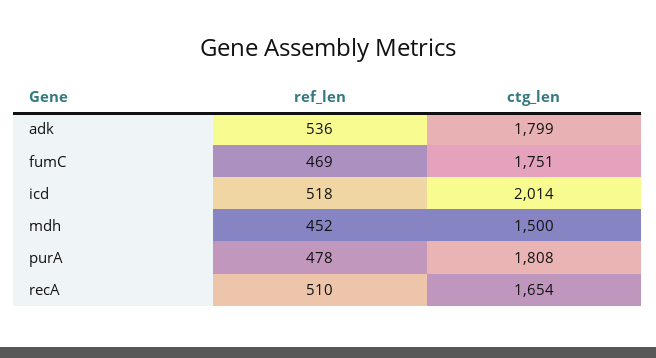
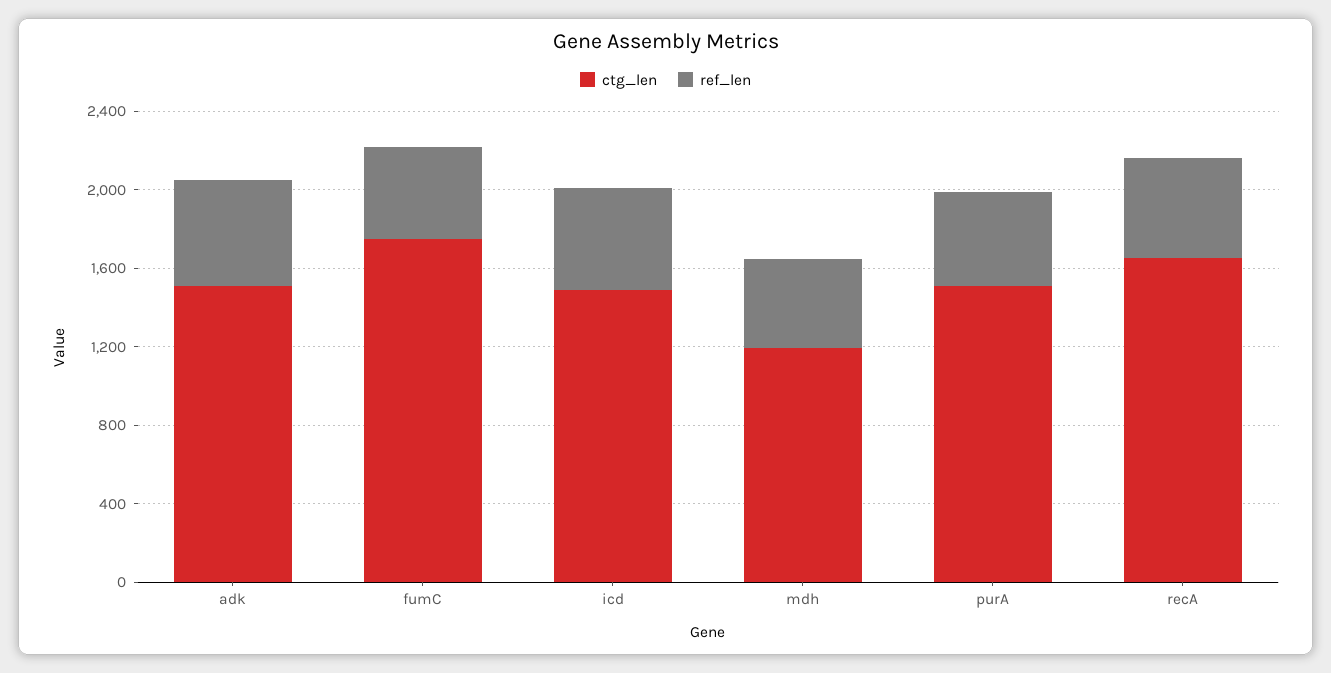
ctg_len, adk: 1799 -> 1500
ctg_len, icd: 2014 -> 1500
ctg_len, mdh: 1500 -> 1200
ctg_len, purA: 1808 -> 1500

